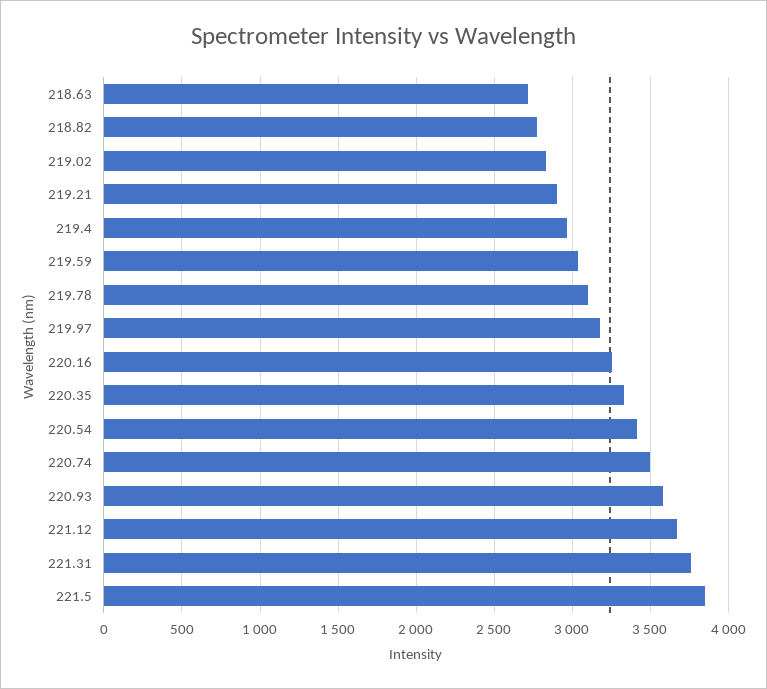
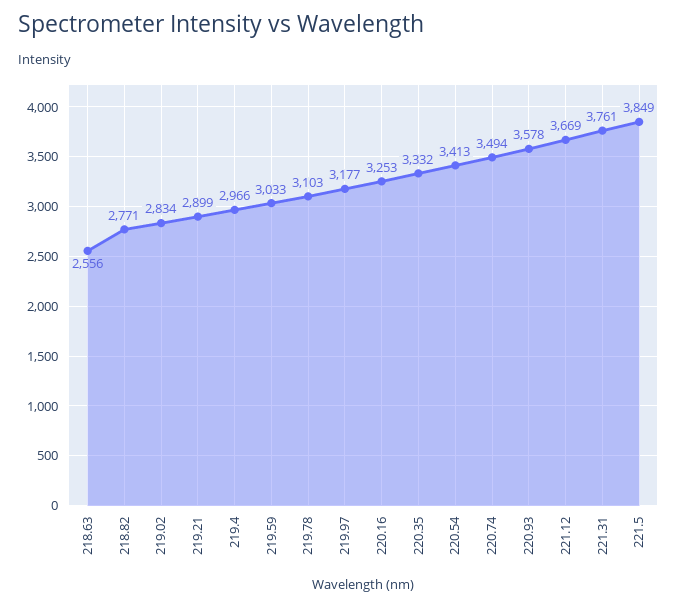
218.63: 2700 -> 2556

